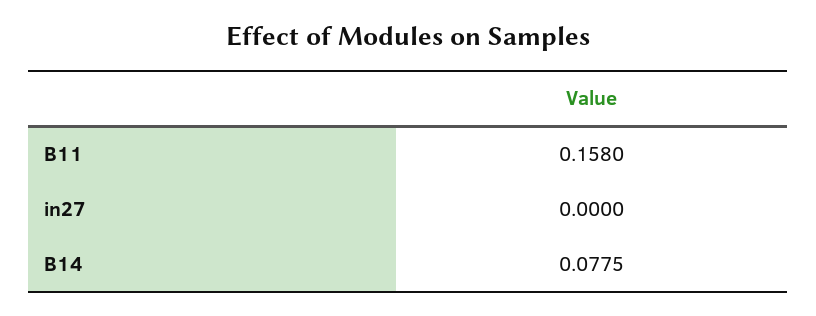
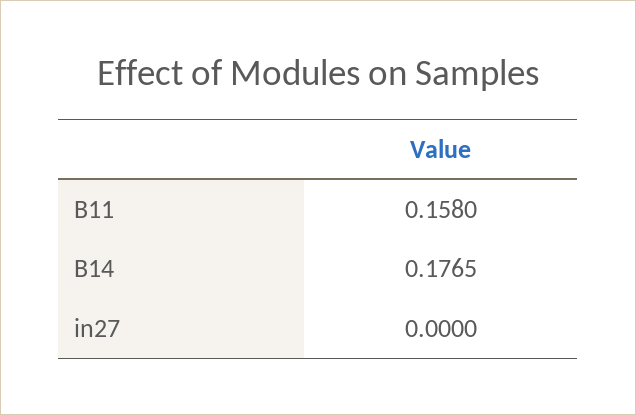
B14: 0.0775 -> 0.1765

